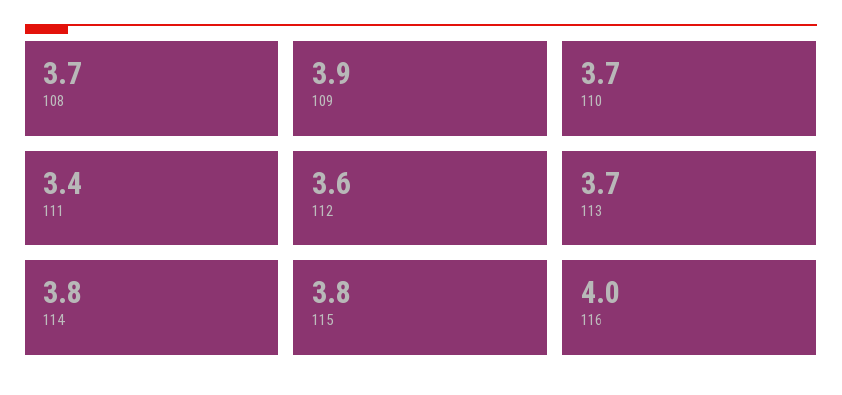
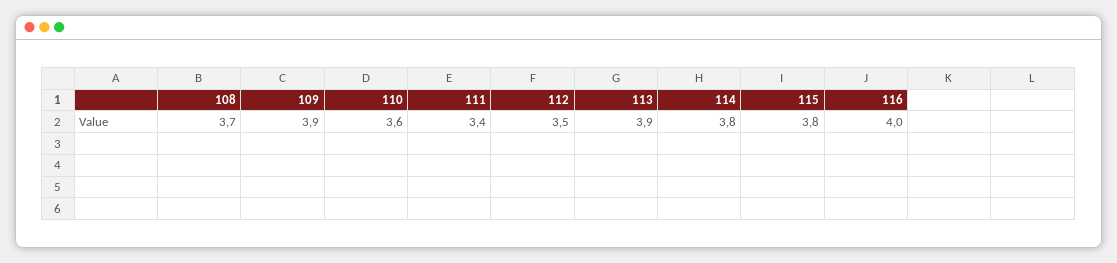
110: 3.7 -> 3.6
112: 3.6 -> 3.5
113: 3.7 -> 3.9

